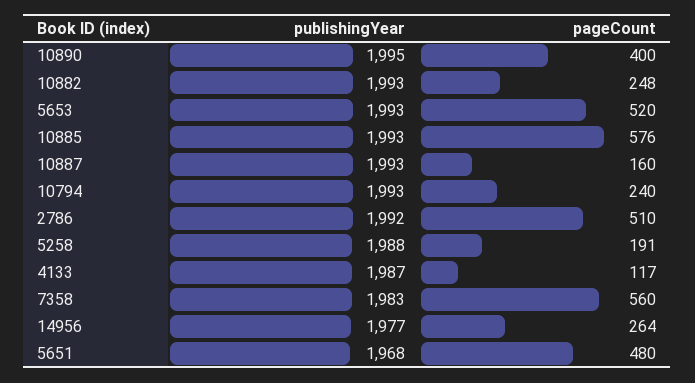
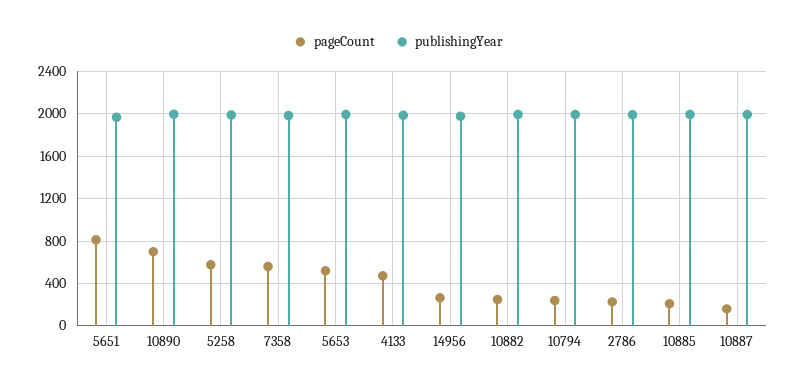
pageCount, 10890: 400 -> 700
pageCount, 10885: 576 -> 200
pageCount, 2786: 510 -> 200
pageCount, 5258: 191 -> 600
pageCount, 4133: 117 -> 500
pageCount, 5651: 480 -> 800

